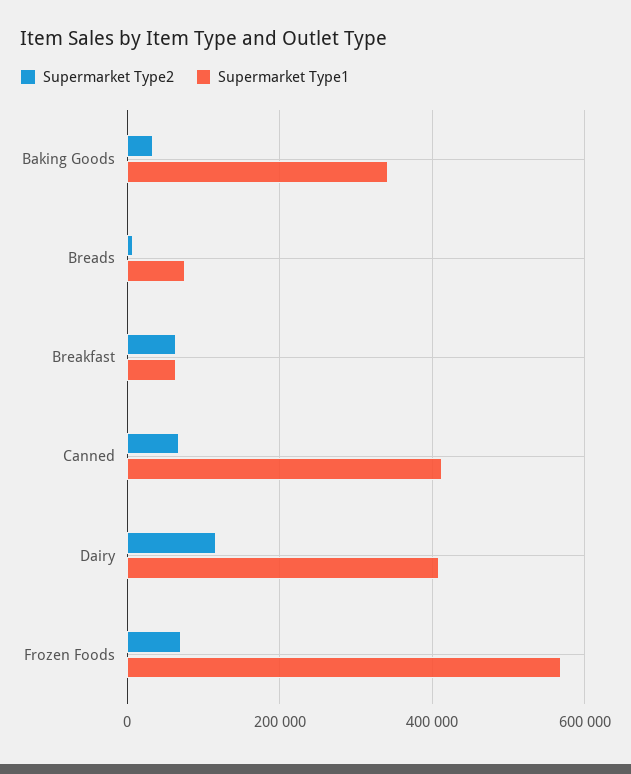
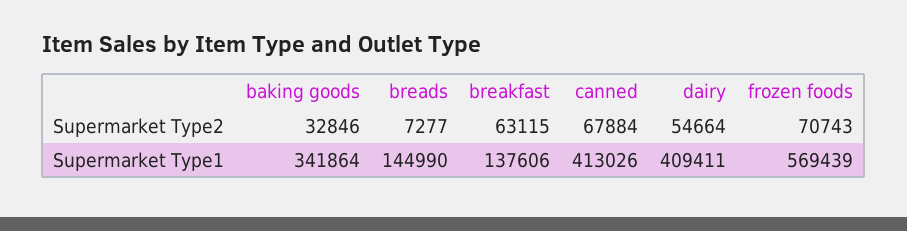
Supermarket Type1, Breads: 80000 -> 144990
Supermarket Type1, Breakfast: 60000 -> 137606
Supermarket Type2, Dairy: 120000 -> 54664

